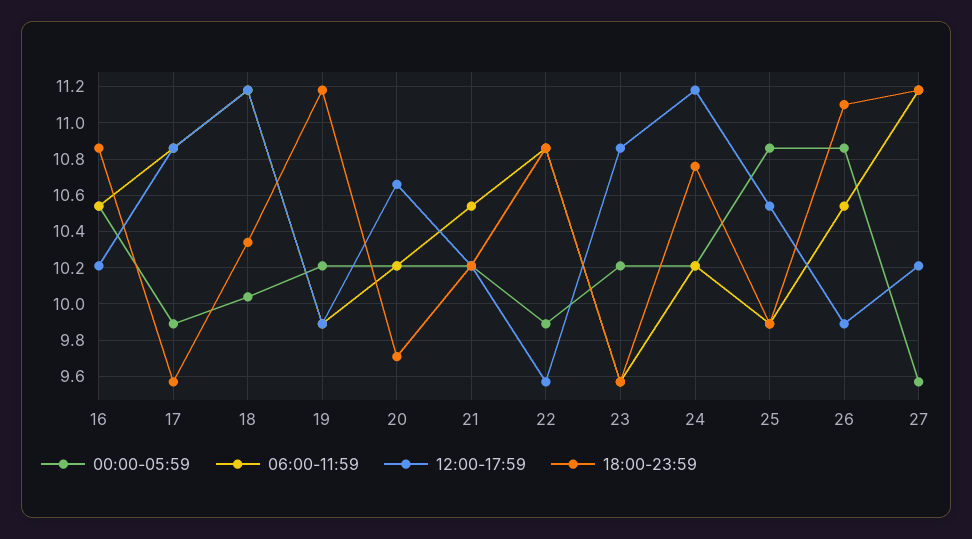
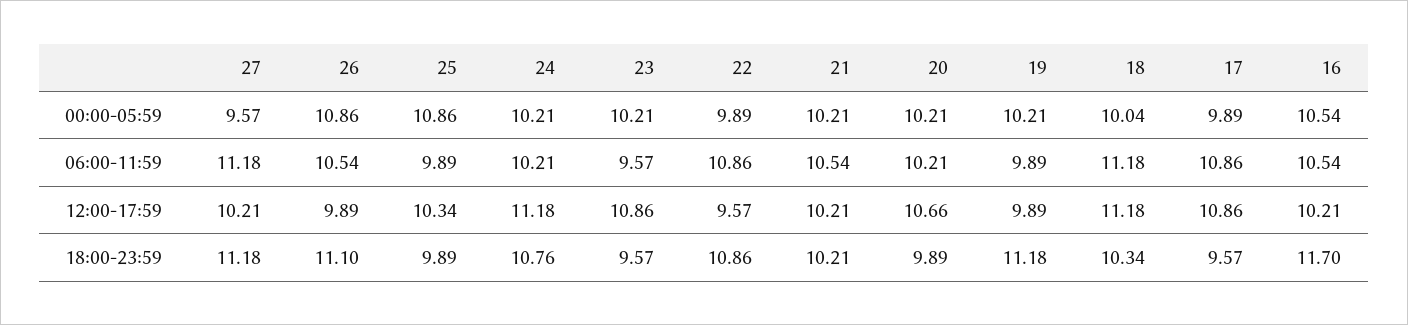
18:00-23:59, 16: 10.85 -> 11.7
18:00-23:59, 20: 9.7 -> 9.89
12:00-17:59, 25: 10.55 -> 10.34

